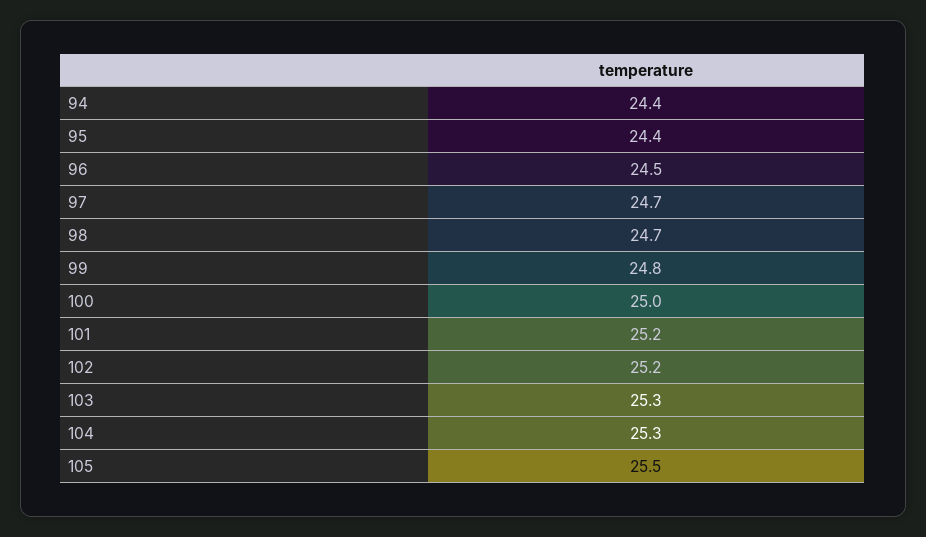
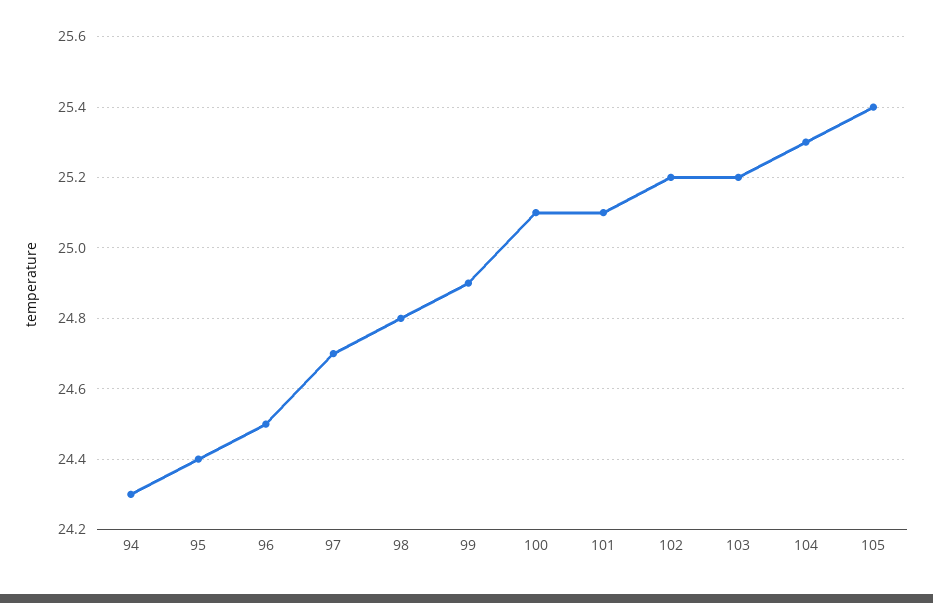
94: 24.4 -> 24.3
98: 24.7 -> 24.8
99: 24.8 -> 24.9
100: 25 -> 25.1
101: 25.2 -> 25.1
103: 25.3 -> 25.2
105: 25.5 -> 25.4

